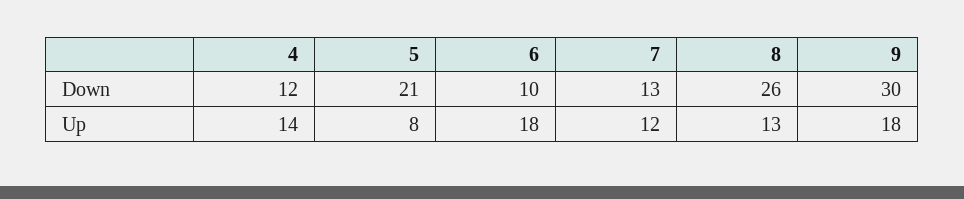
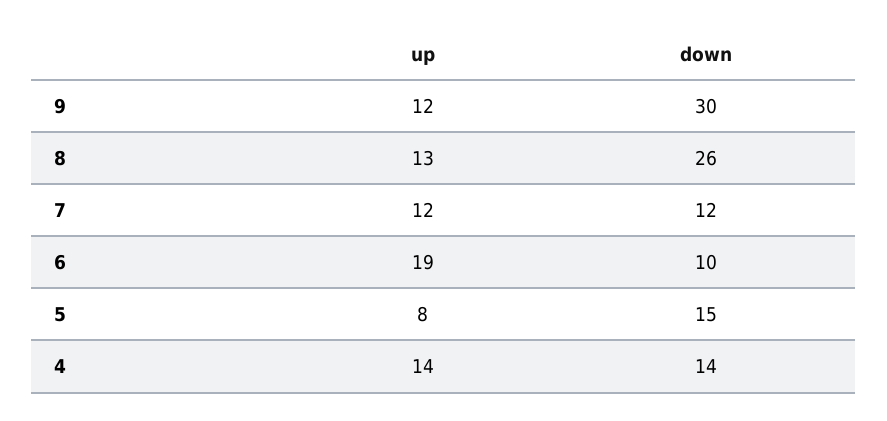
4, Down: 12 -> 14
5, Down: 21 -> 15
7, Down: 13 -> 12
6, Up: 18 -> 19
9, Up: 18 -> 12

